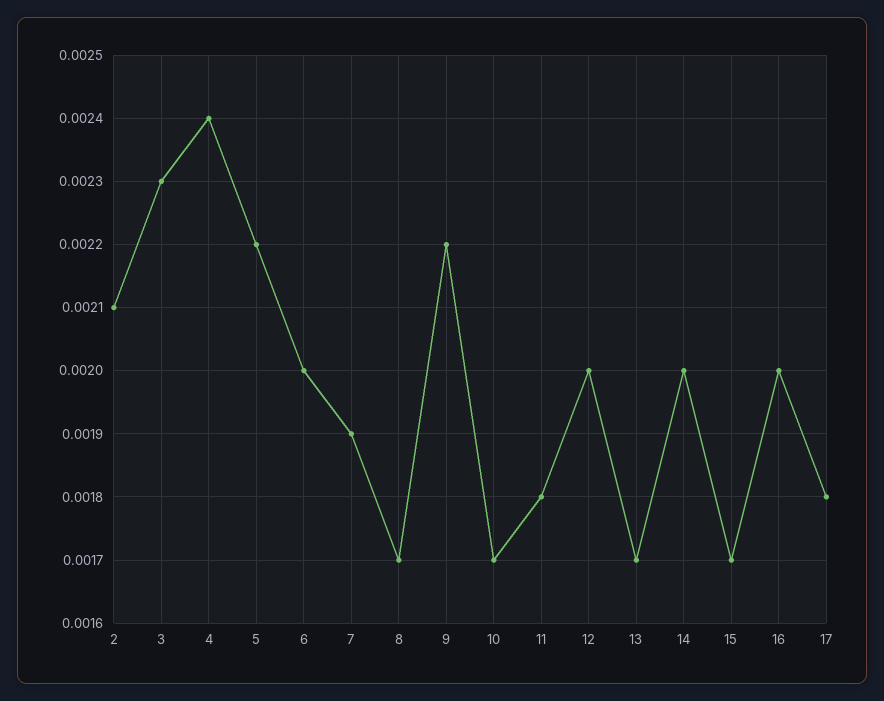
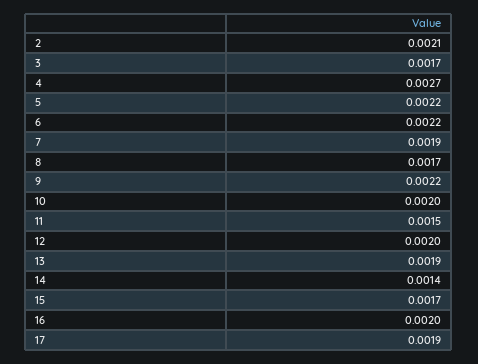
3: 0.0023 -> 0.0017
4: 0.0024 -> 0.0027
6: 0.002 -> 0.0022
10: 0.0017 -> 0.002
11: 0.0018 -> 0.0015
13: 0.0017 -> 0.0019
14: 0.002 -> 0.0014
17: 0.0018 -> 0.0019

